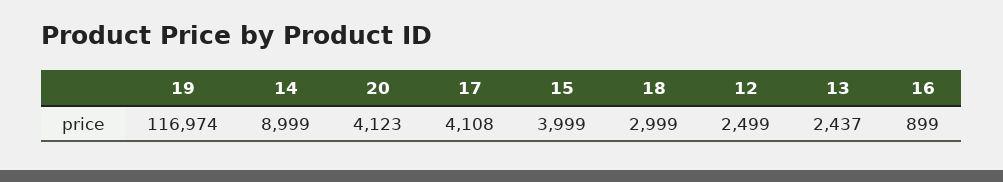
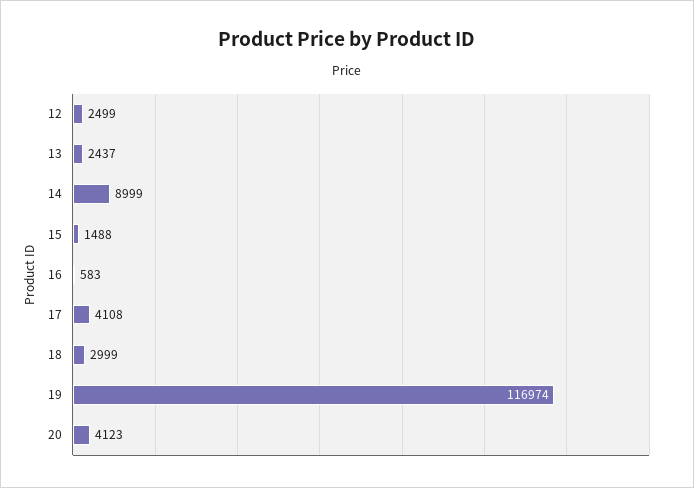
15: 3999 -> 1488
16: 899 -> 583

